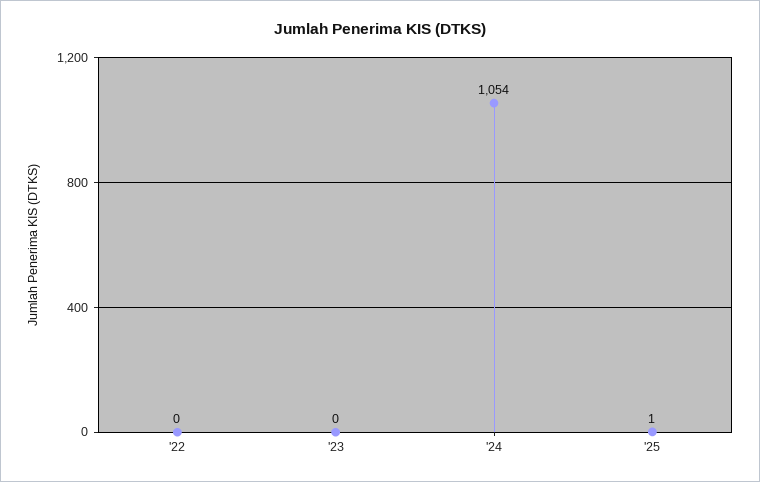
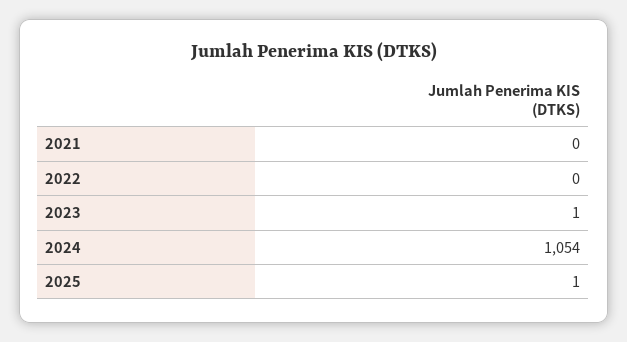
'23: 0 -> 1
2021: none -> 0

